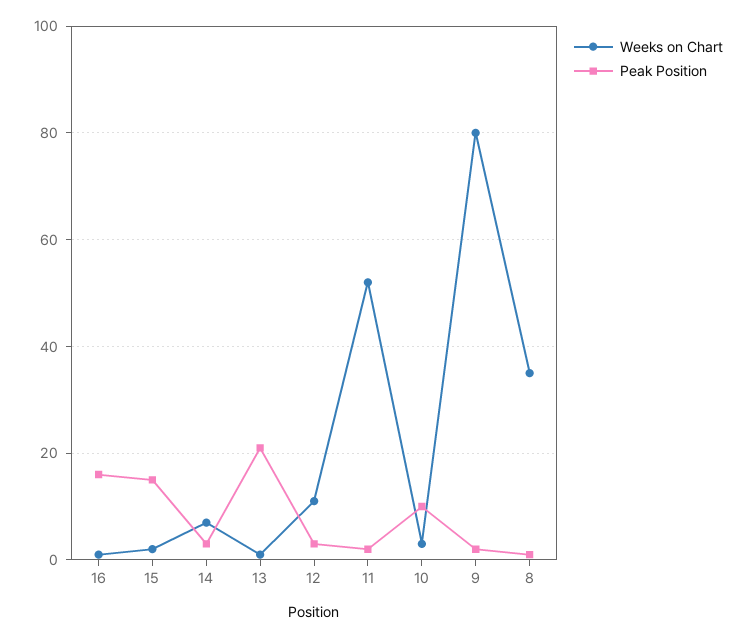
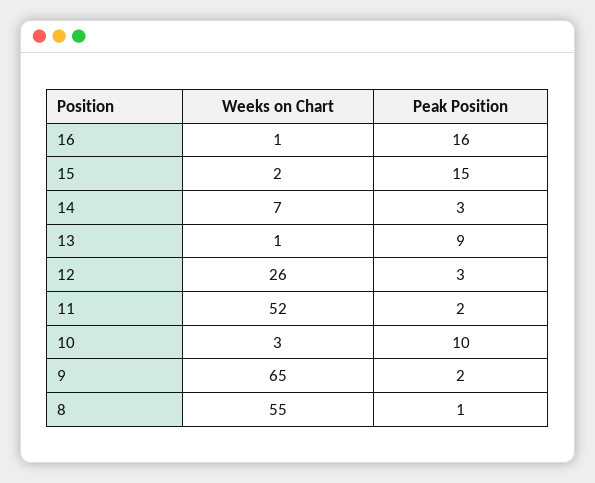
Peak Position, 13: 20 -> 9
Weeks on Chart, 12: 10 -> 26
Weeks on Chart, 9: 80 -> 65
Weeks on Chart, 8: 35 -> 55

